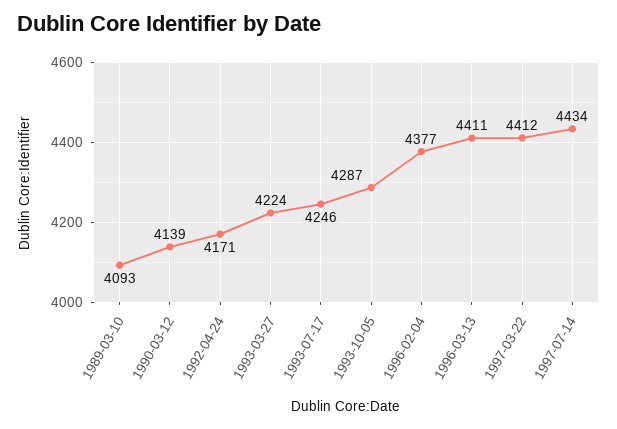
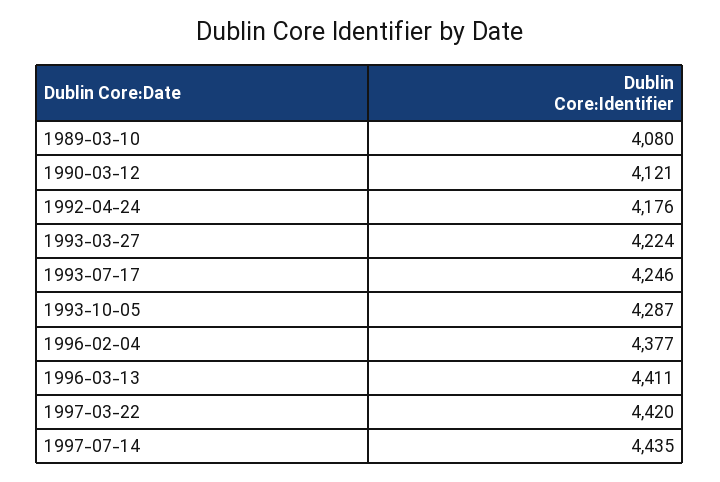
1989-03-10: 4093 -> 4080
1990-03-12: 4139 -> 4121
1992-04-24: 4171 -> 4176
1997-03-22: 4412 -> 4420
1997-07-14: 4434 -> 4435

